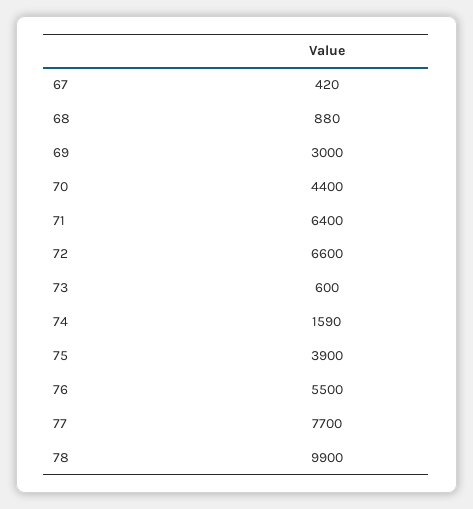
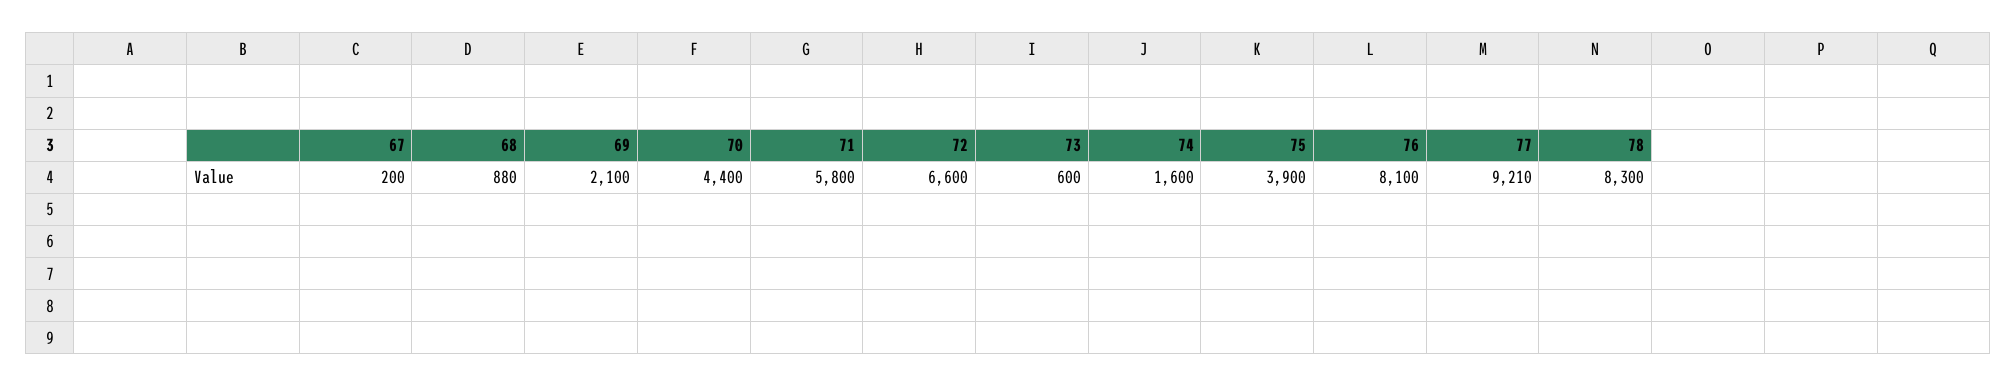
67: 420 -> 200
69: 3000 -> 2100
71: 6400 -> 5800
74: 1590 -> 1600
76: 5500 -> 8100
77: 7700 -> 9210
78: 9900 -> 8300

